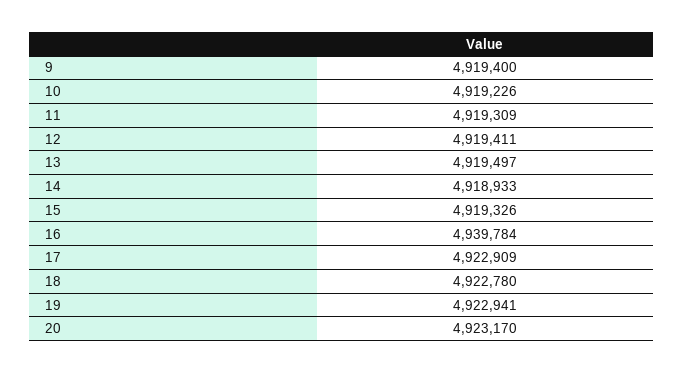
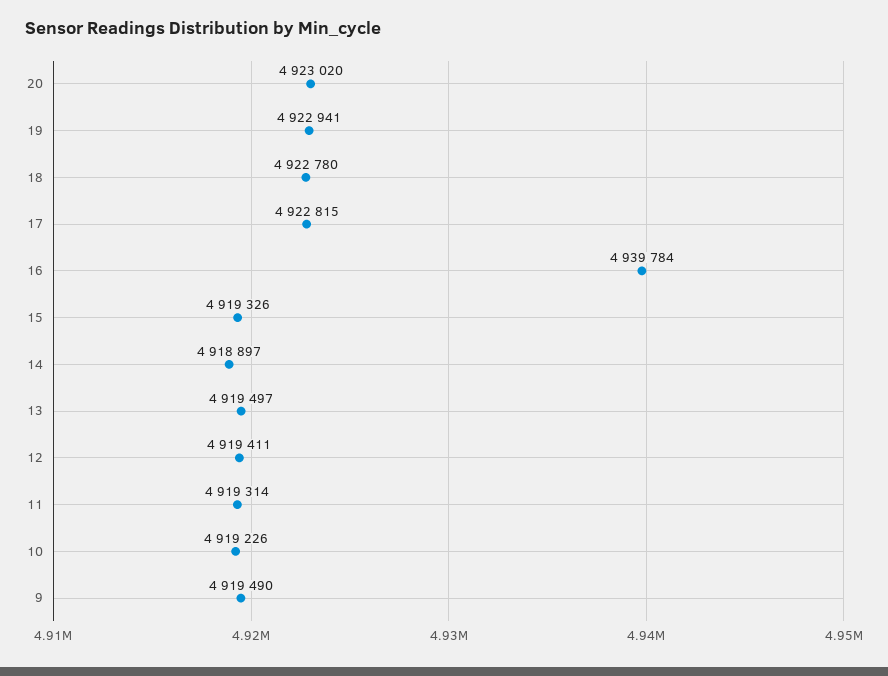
9: 4919400 -> 4919490
11: 4919309 -> 4919314
14: 4918933 -> 4918897
17: 4922909 -> 4922815
20: 4923170 -> 4923020

